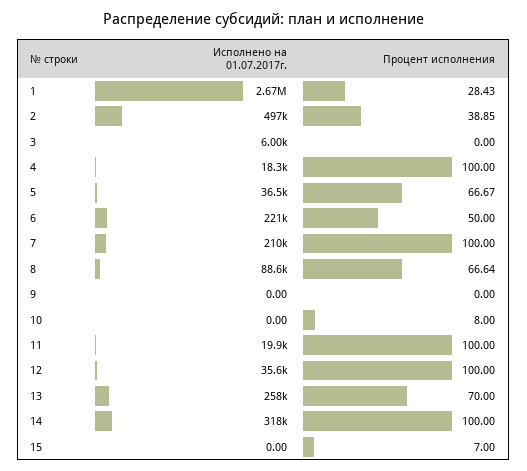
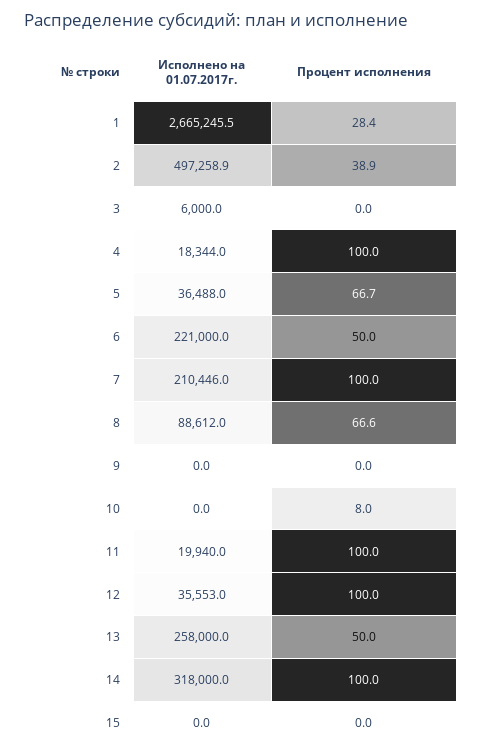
Процент исполнения, 13: 70 -> 50
Процент исполнения, 15: 7 -> 0

